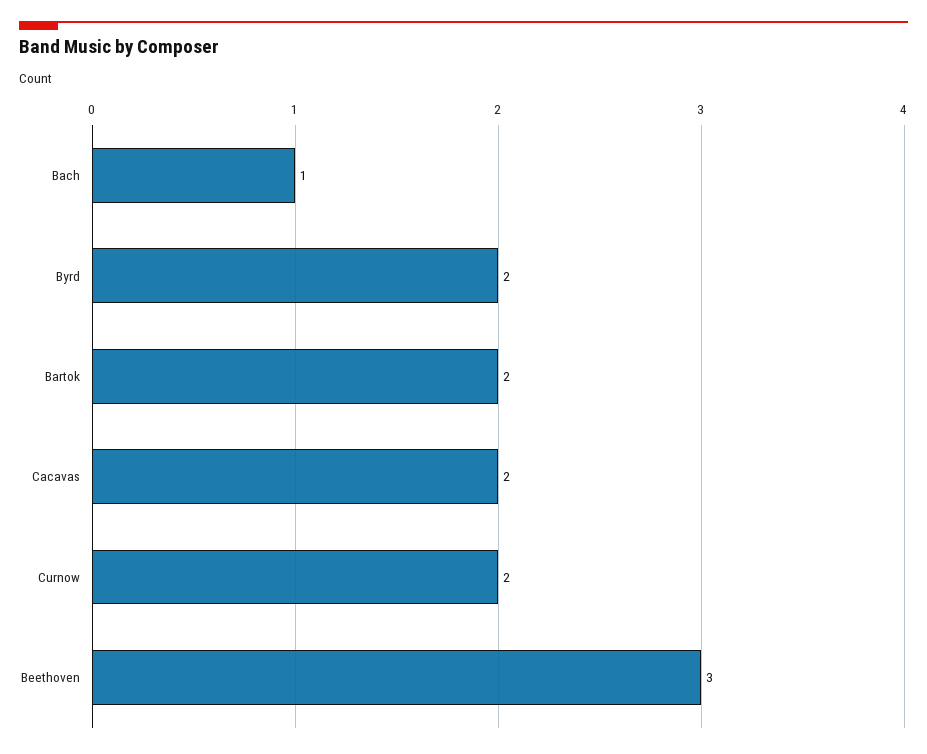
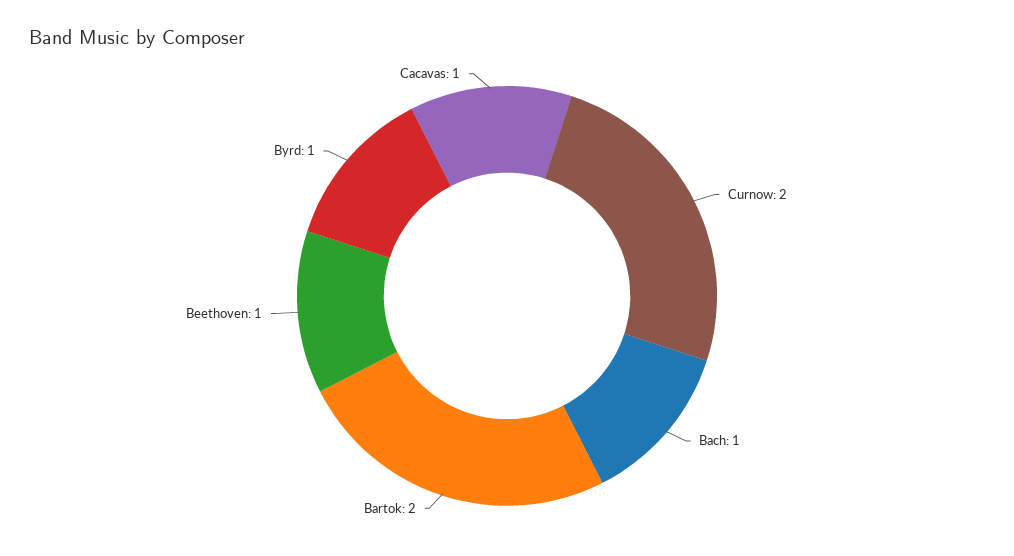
Byrd: 2 -> 1
Cacavas: 2 -> 1
Beethoven: 3 -> 1

